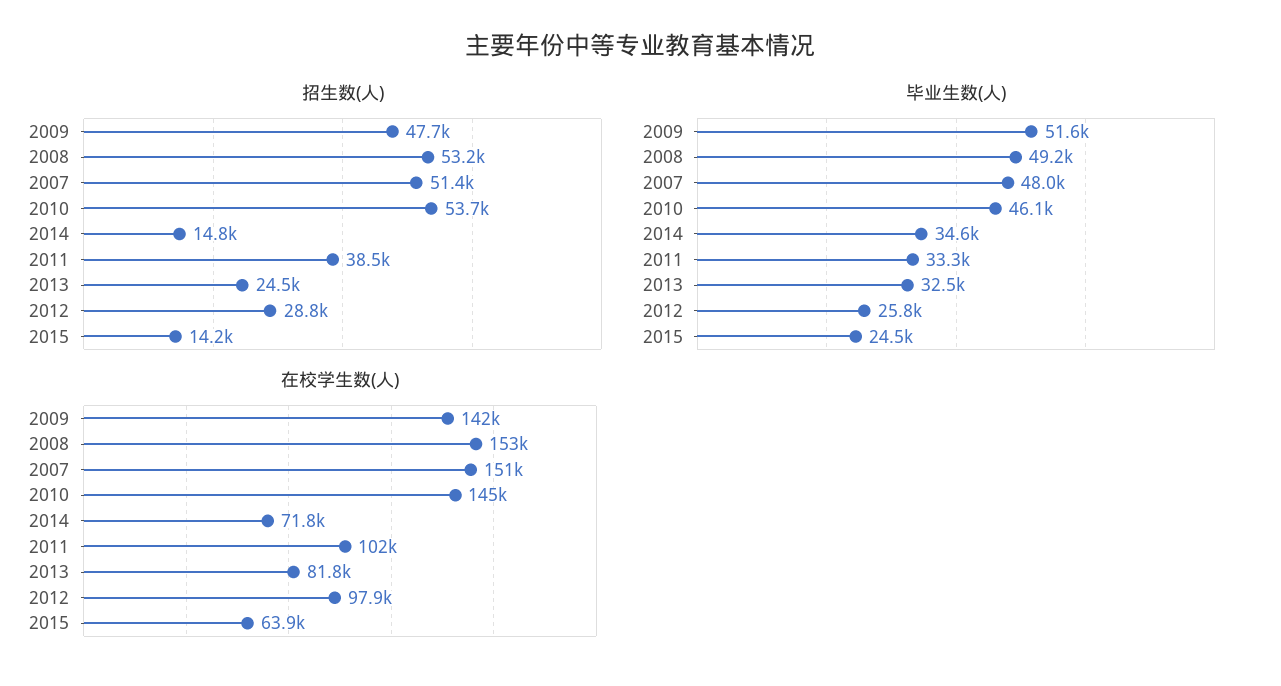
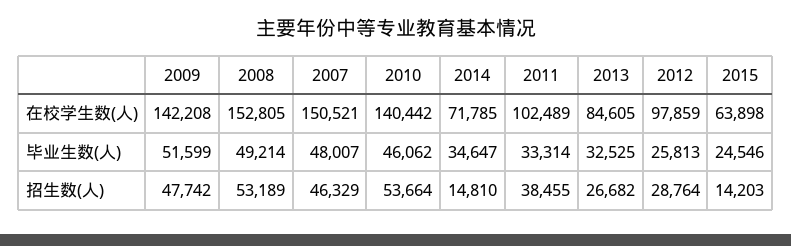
招生数(人), 2007: 51400 -> 46329
招生数(人), 2013: 24500 -> 26682
在校学生数(人), 2010: 145000 -> 140442
在校学生数(人), 2013: 81800 -> 84605

